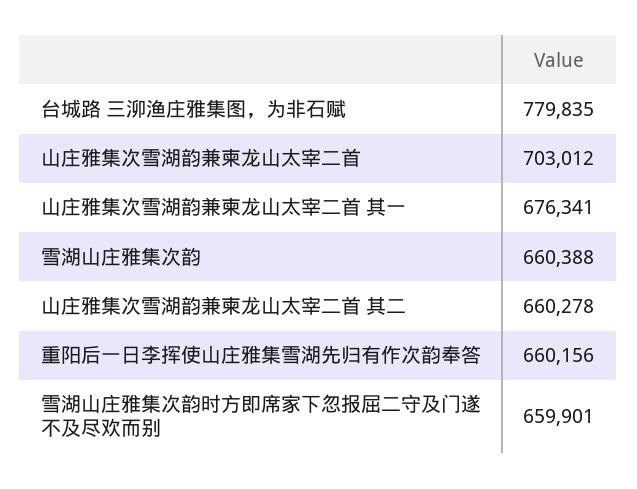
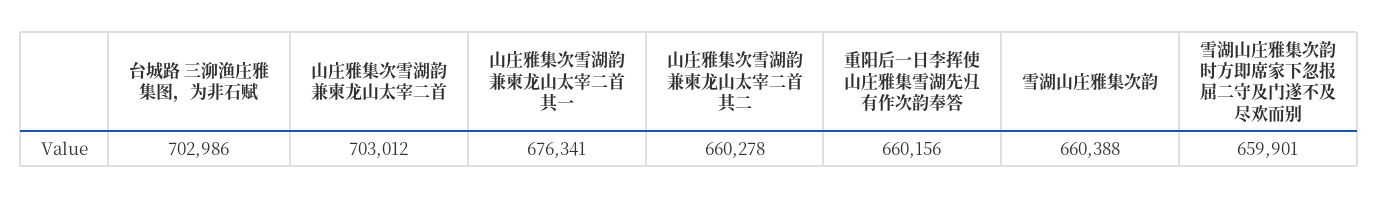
台城路 三泖渔庄雅集图，为非石赋: 779835 -> 702986

